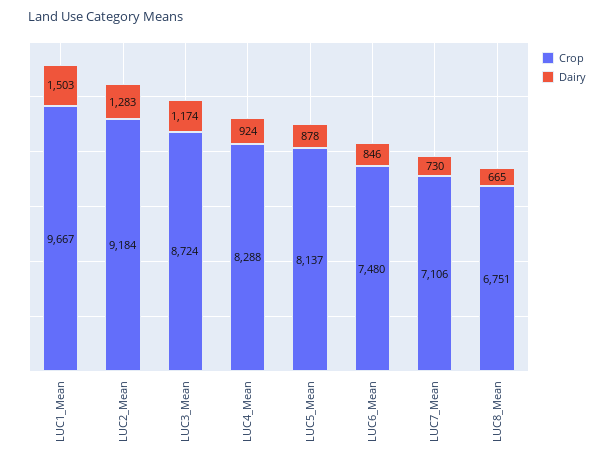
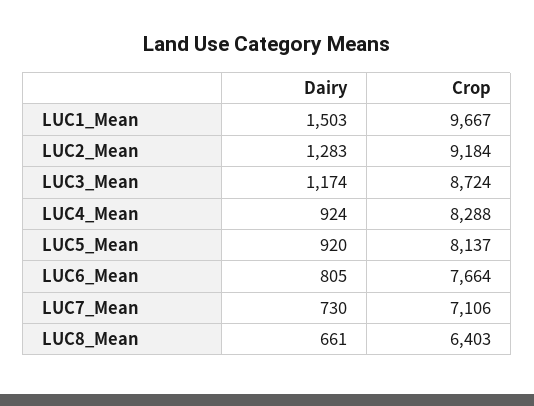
Dairy, LUC5_Mean: 878 -> 920
Crop, LUC6_Mean: 7480 -> 7664
Dairy, LUC6_Mean: 846 -> 805
Crop, LUC8_Mean: 6751 -> 6403
Dairy, LUC8_Mean: 665 -> 661

